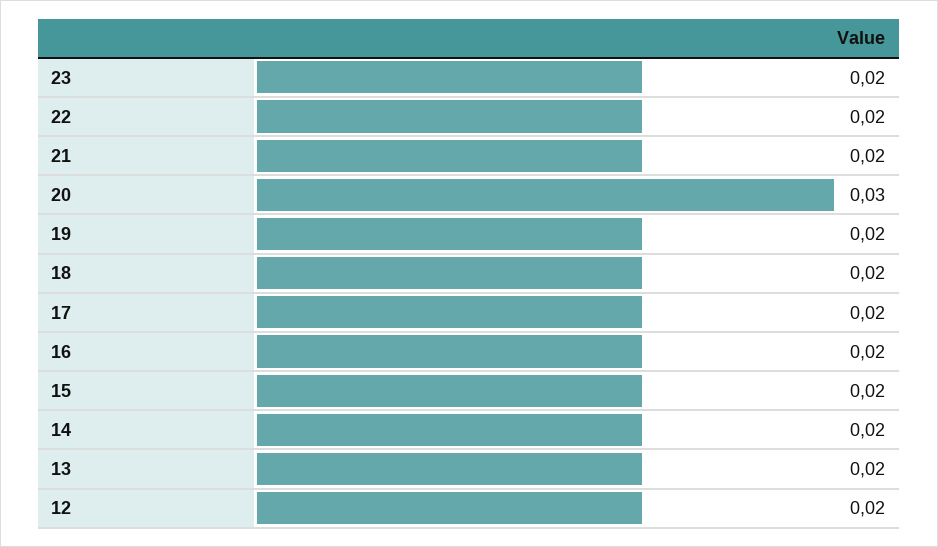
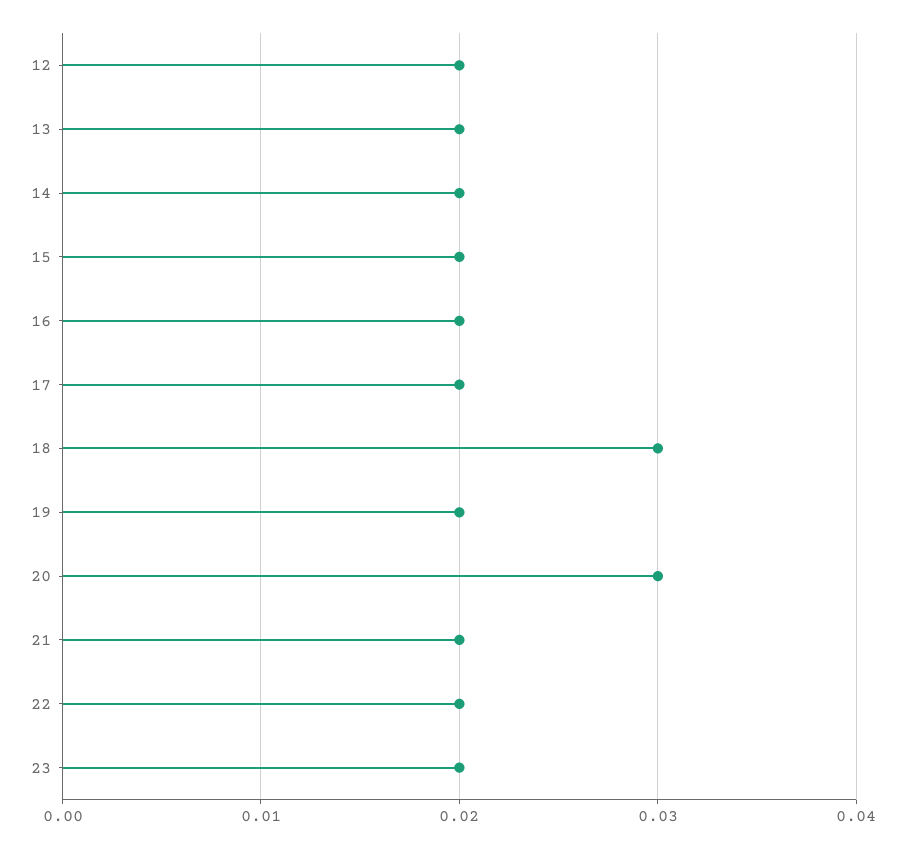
18: 0.02 -> 0.03

